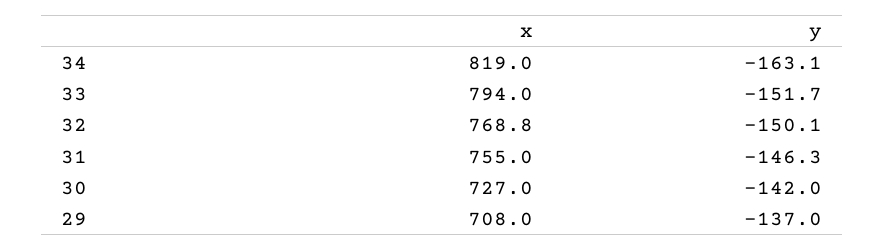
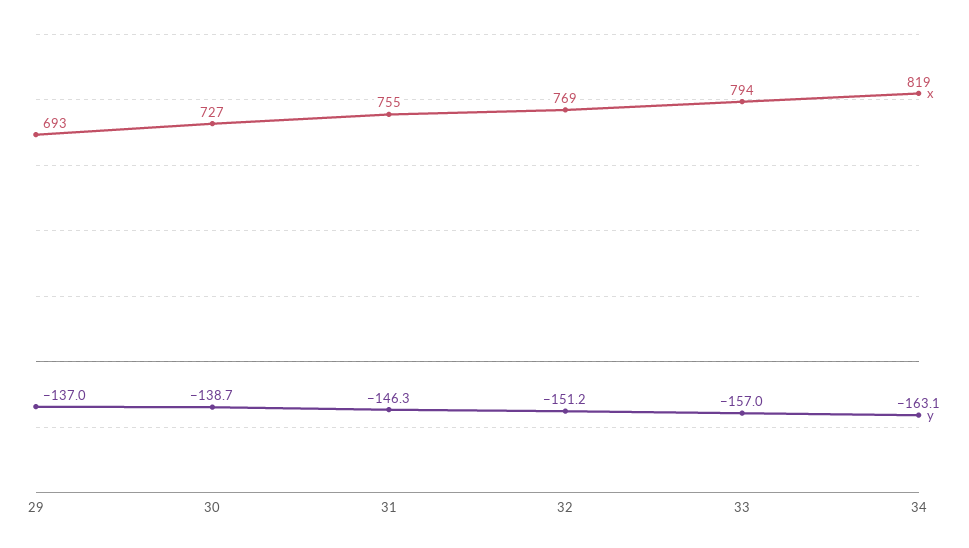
y, 33: -151.7 -> -157
y, 32: -150.1 -> -151.2
y, 30: -142 -> -138.7
x, 29: 708 -> 693

